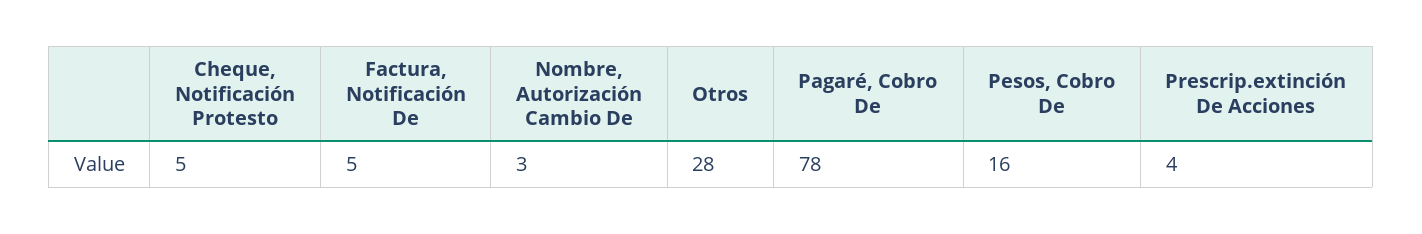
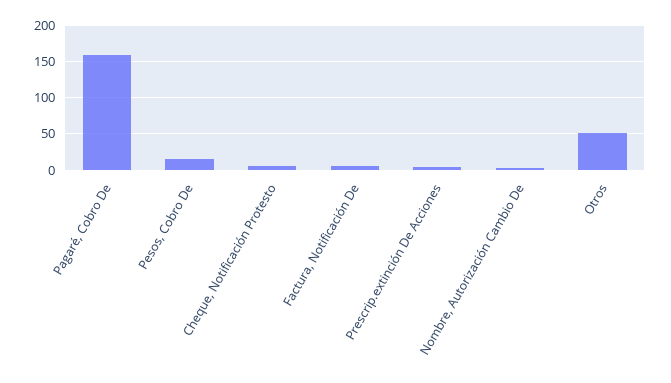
Otros: 28 -> 50
Pagaré, Cobro De: 78 -> 160

